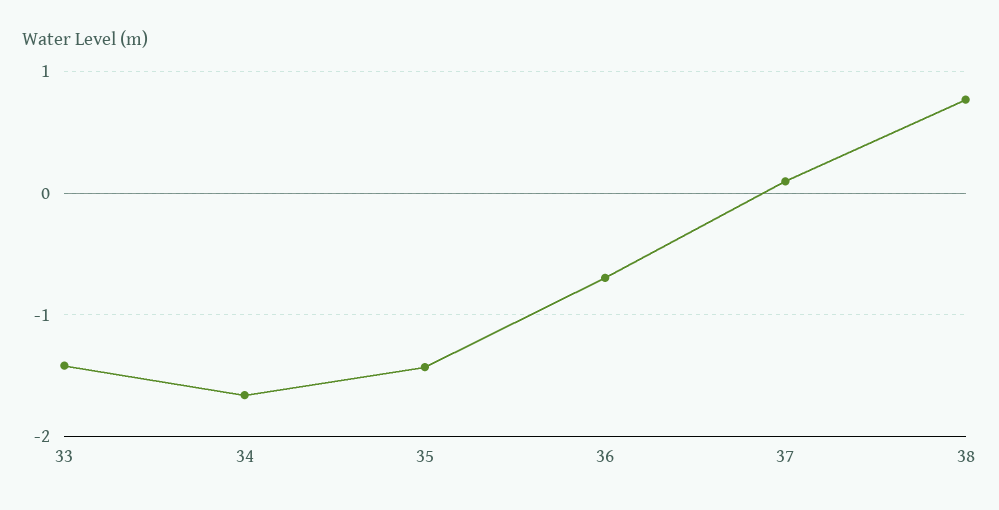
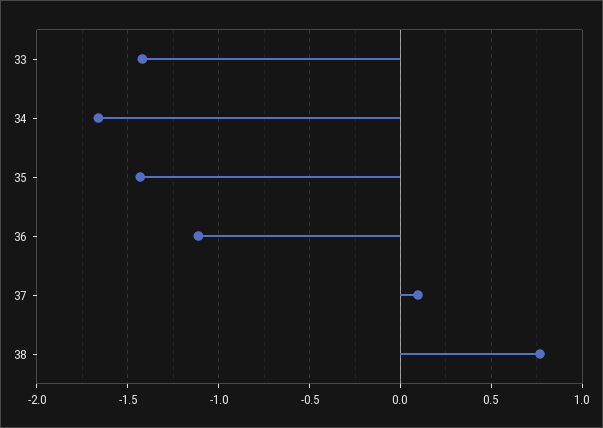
36: -0.7 -> -1.1

